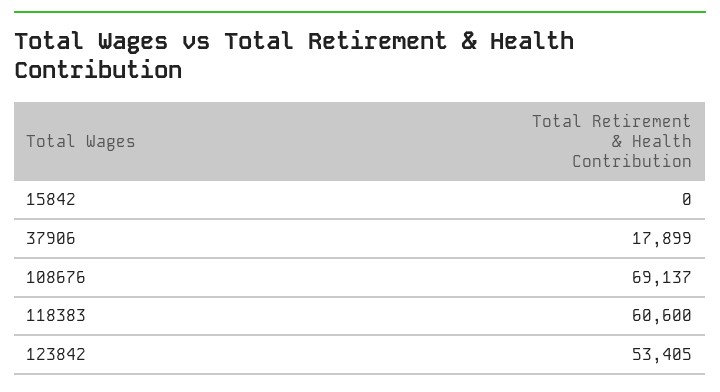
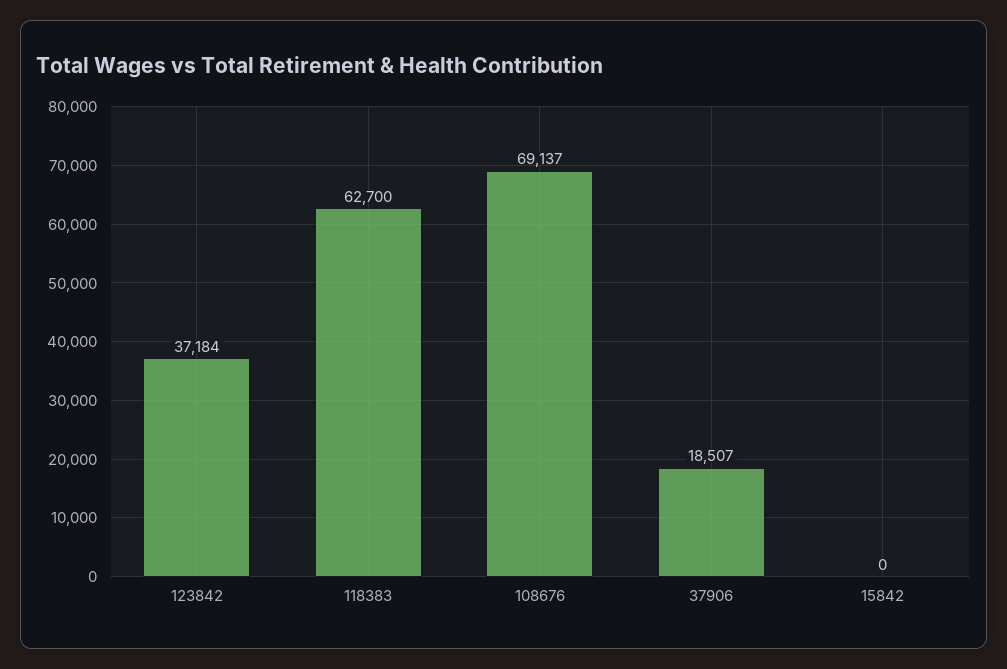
37906: 17899 -> 18507
118383: 60600 -> 62700
123842: 53405 -> 37184

